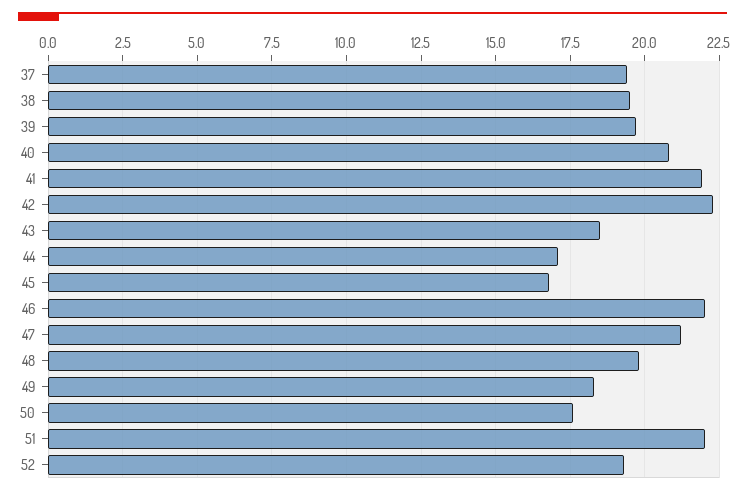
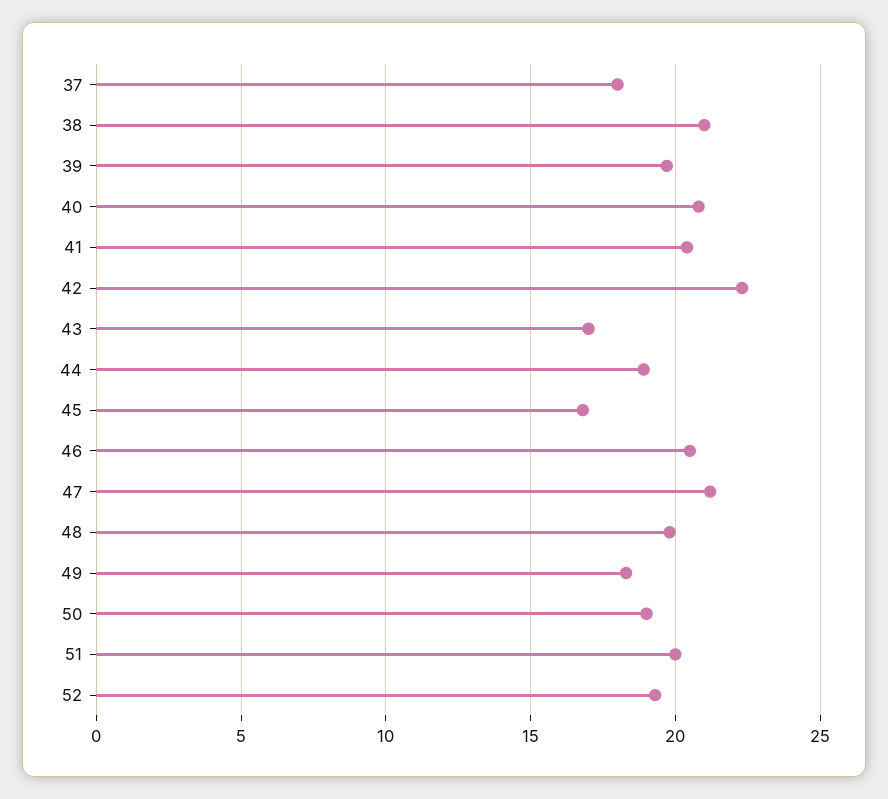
37: 19.5 -> 18
38: 19.5 -> 21
41: 22 -> 20.5
43: 18.5 -> 17
44: 17 -> 19
46: 22 -> 20.5
50: 17.5 -> 19
51: 22 -> 20

